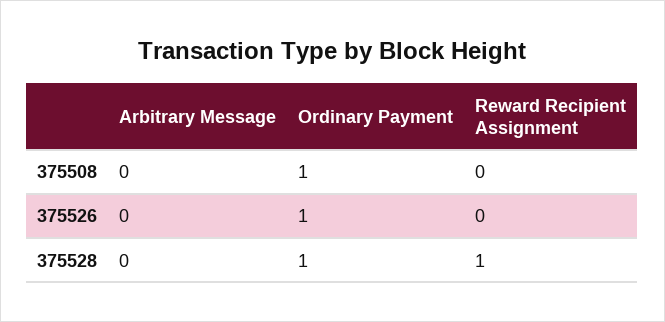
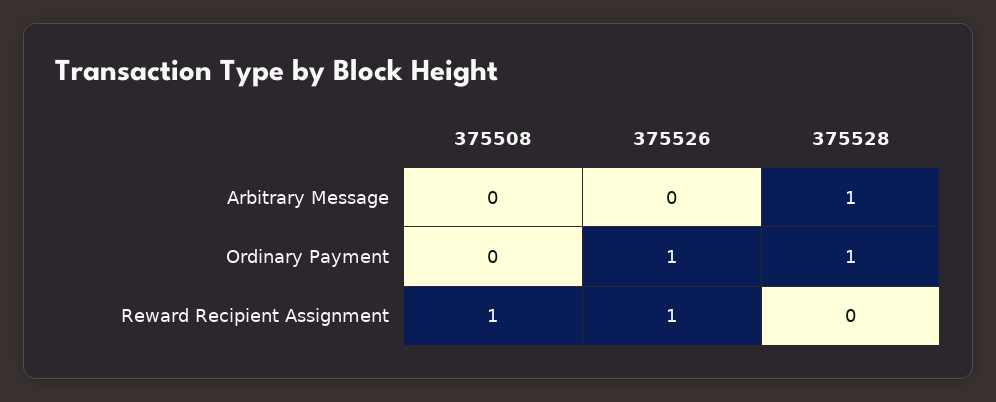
Ordinary Payment, 375508: 1 -> 0
Reward Recipient Assignment, 375508: 0 -> 1
Reward Recipient Assignment, 375526: 0 -> 1
Arbitrary Message, 375528: 0 -> 1
Reward Recipient Assignment, 375528: 1 -> 0

